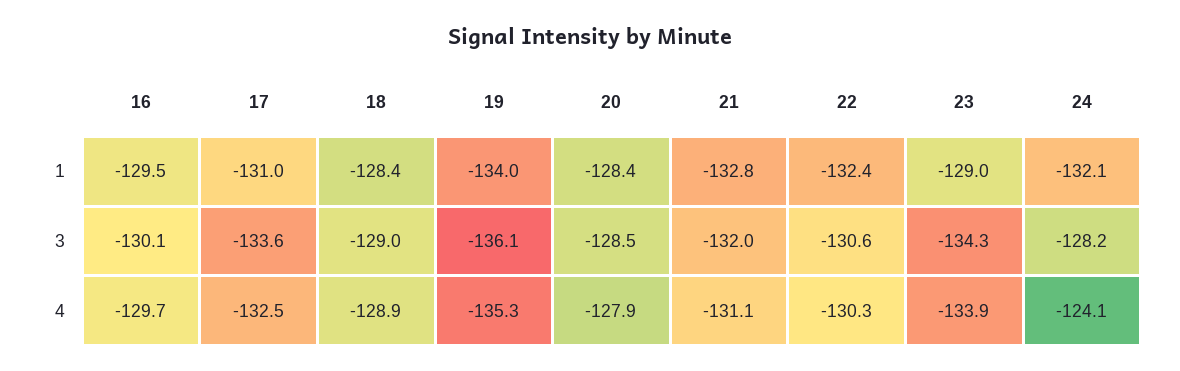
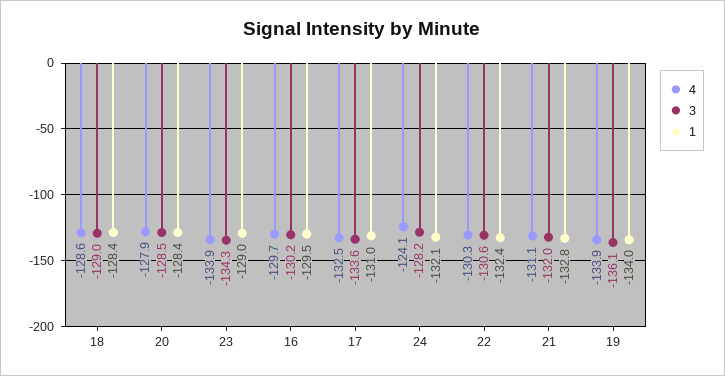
3, 16: -130.1 -> -130.2
4, 18: -128.9 -> -128.6
4, 19: -135.3 -> -133.9

